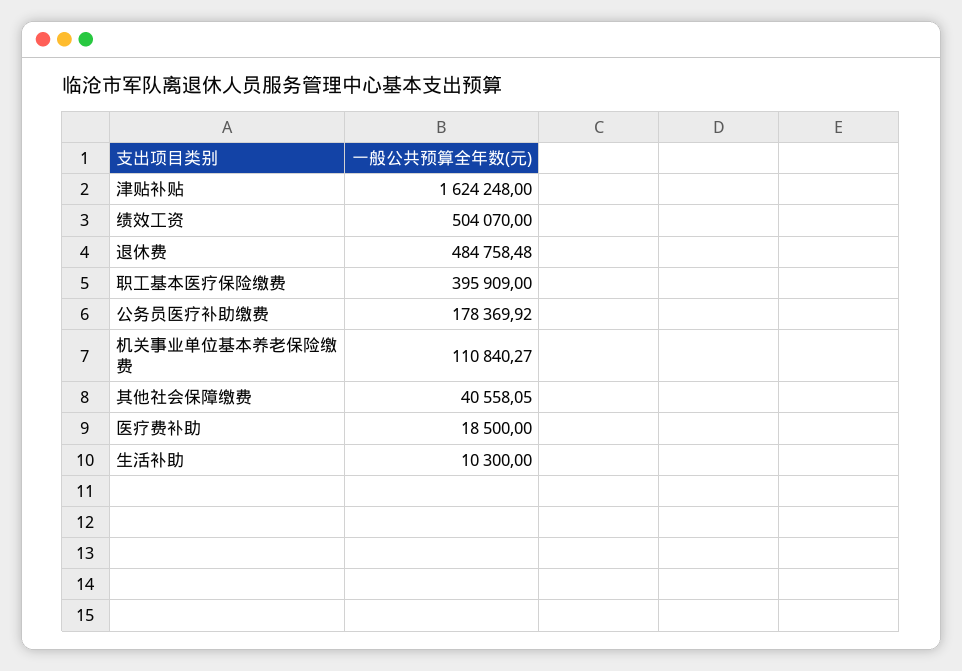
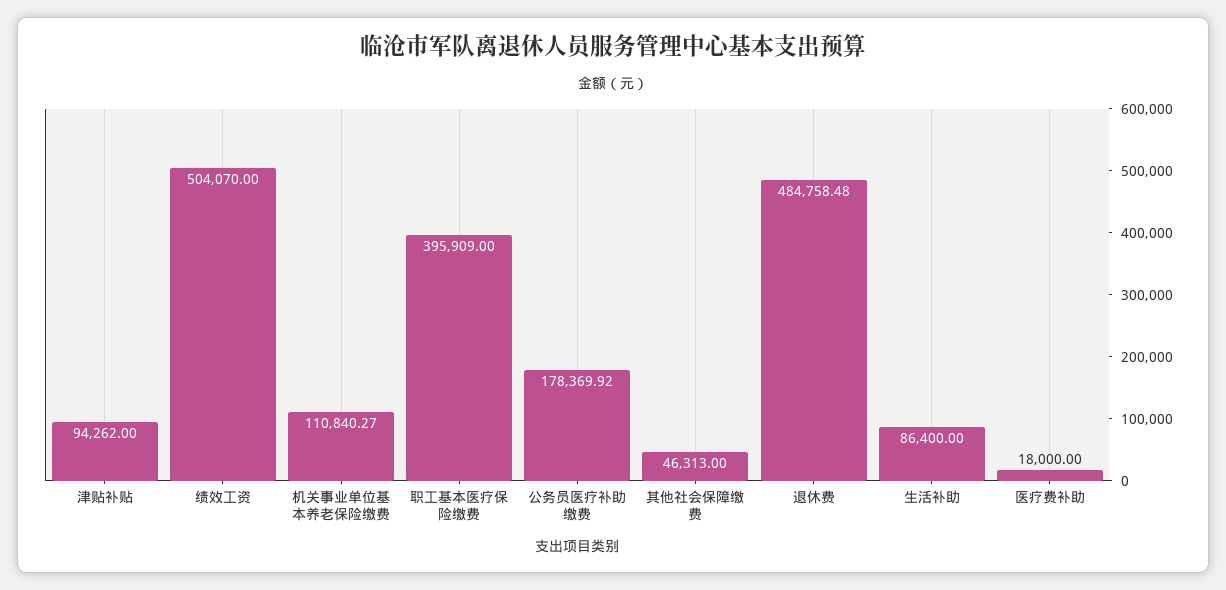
津贴补贴: 1624248 -> 94262
其他社会保障缴费: 40558.05 -> 46313
医疗费补助: 18500 -> 18000
生活补助: 10300 -> 86400

